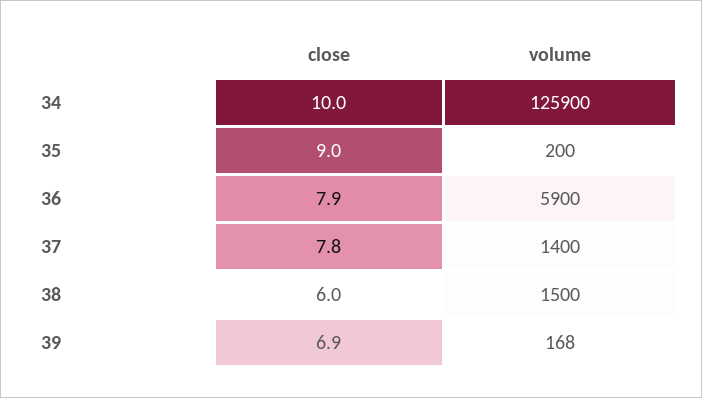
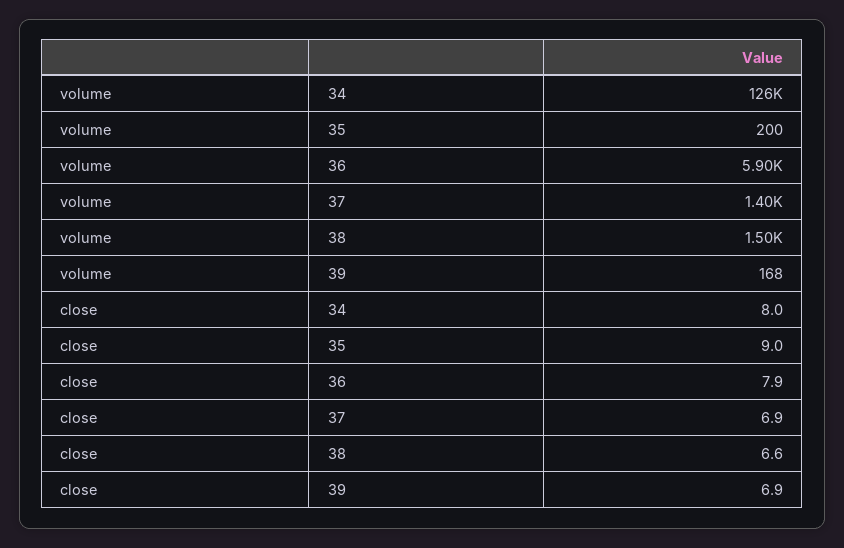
close, 34: 10 -> 8
close, 37: 7.8 -> 6.9
close, 38: 6 -> 6.6

